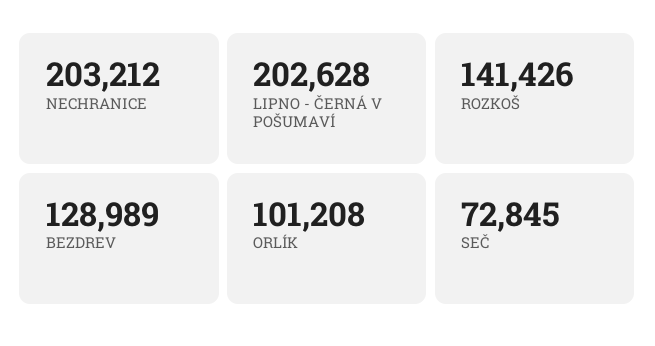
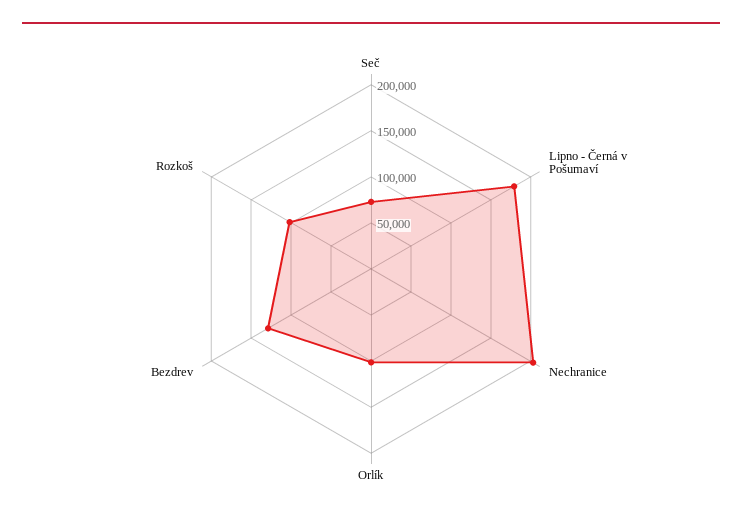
LIPNO - ČERNÁ V POŠUMAVÍ: 202628 -> 180000
ROZKOŠ: 141426 -> 100000

